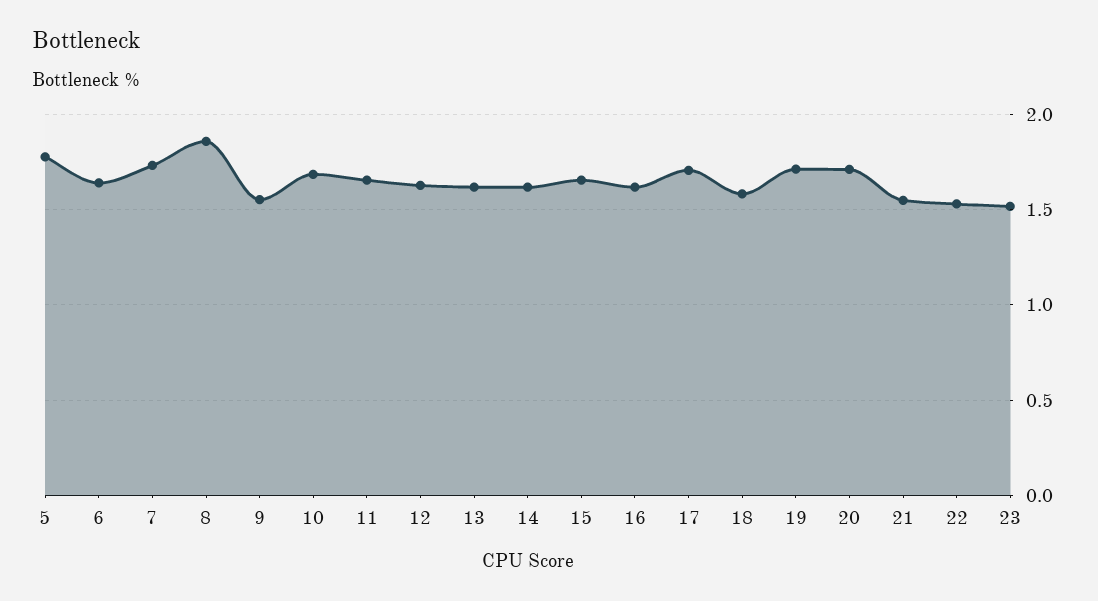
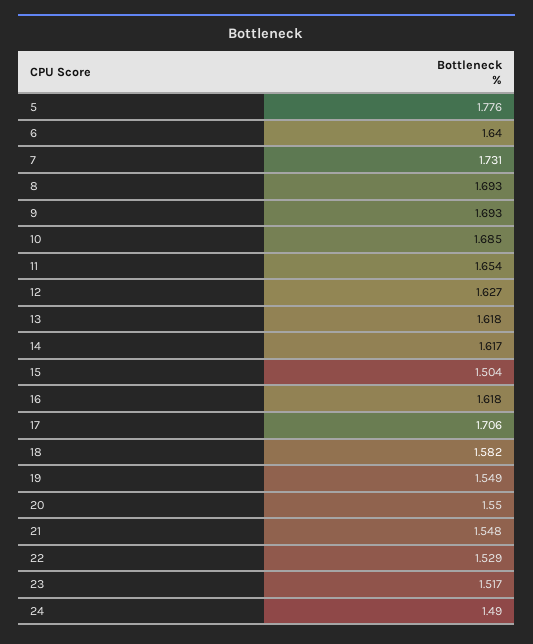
8: 1.85 -> 1.693
9: 1.55 -> 1.693
15: 1.65 -> 1.504
19: 1.7 -> 1.549
20: 1.7 -> 1.55
24: none -> 1.49

